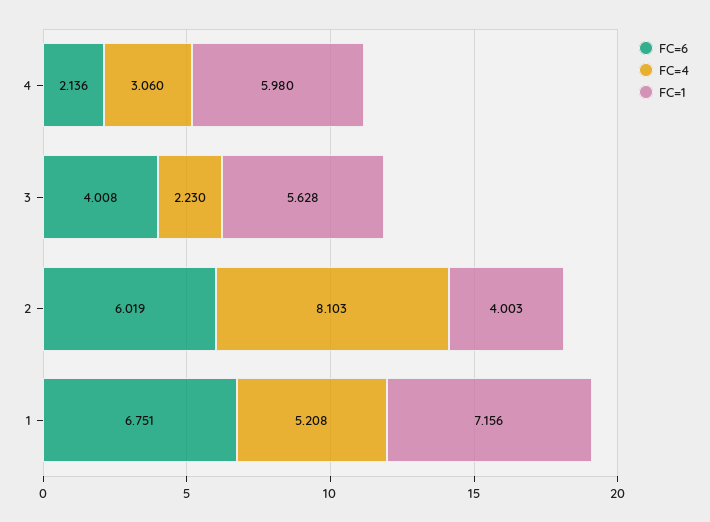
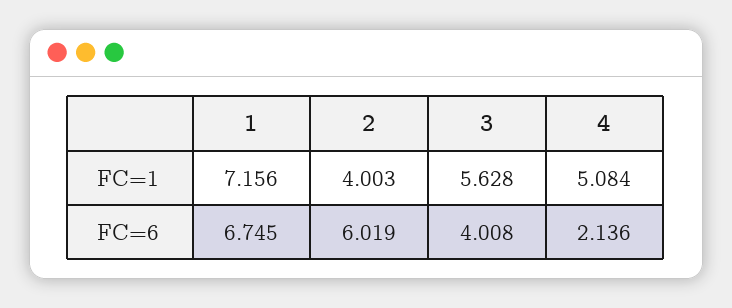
FC=4, 4: 3.06 -> none
FC=1, 4: 5.98 -> 5.084
FC=4, 3: 2.23 -> none
FC=4, 2: 8.103 -> none
FC=6, 1: 6.751 -> 6.745
FC=4, 1: 5.208 -> none

